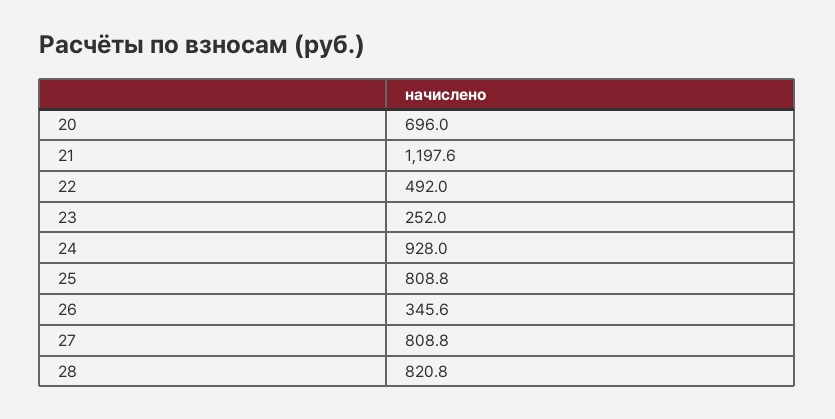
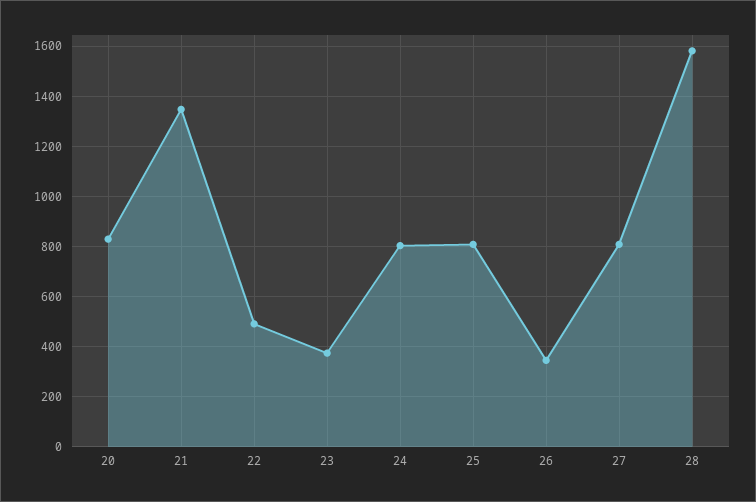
20: 696 -> 825
21: 1197.6 -> 1350
23: 252 -> 375
24: 928 -> 800
28: 820.8 -> 1575

